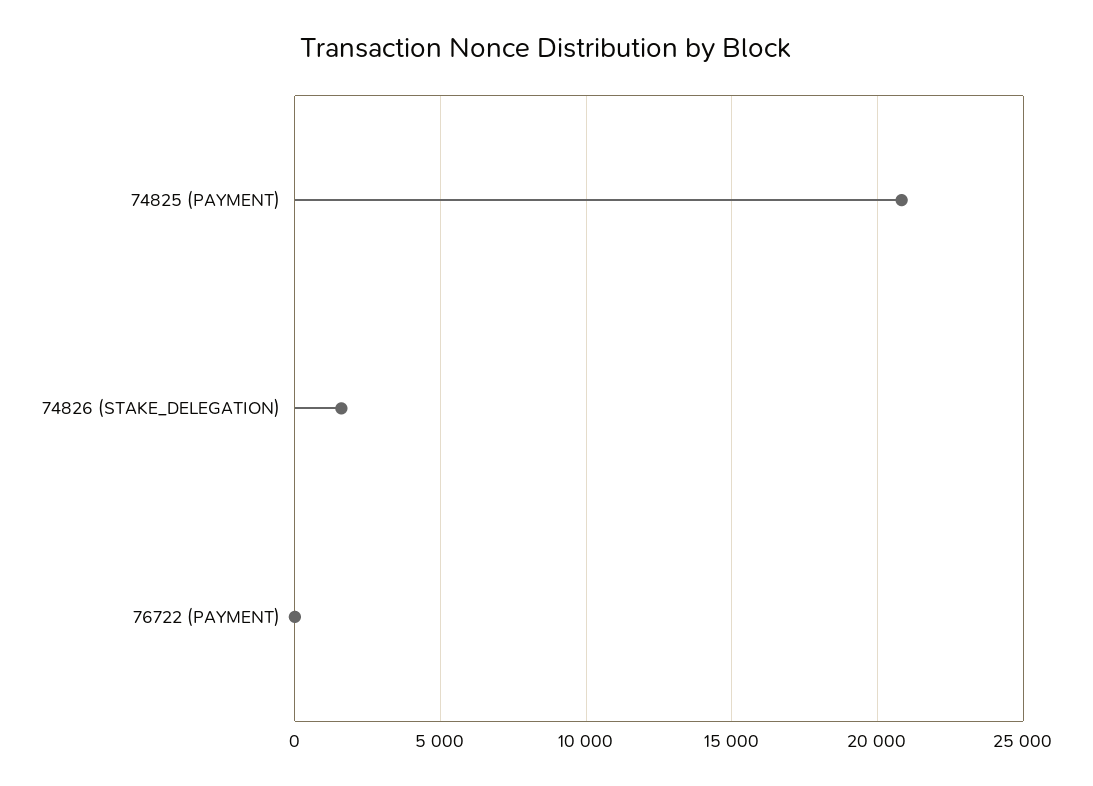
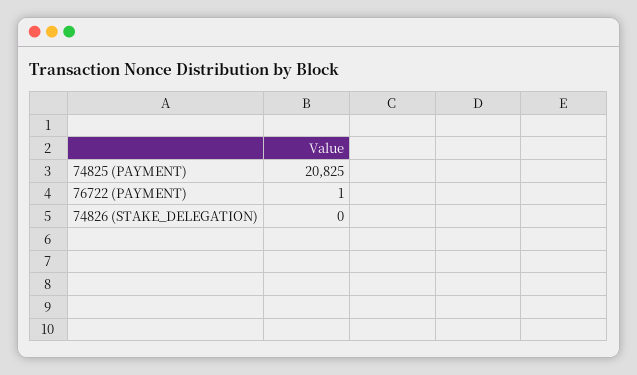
74826 (STAKE_DELEGATION): 1500 -> 0

